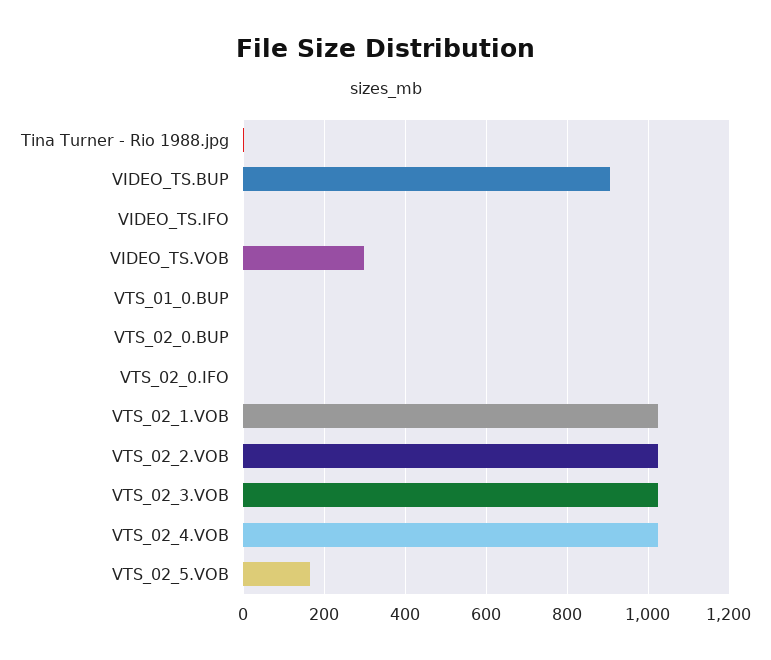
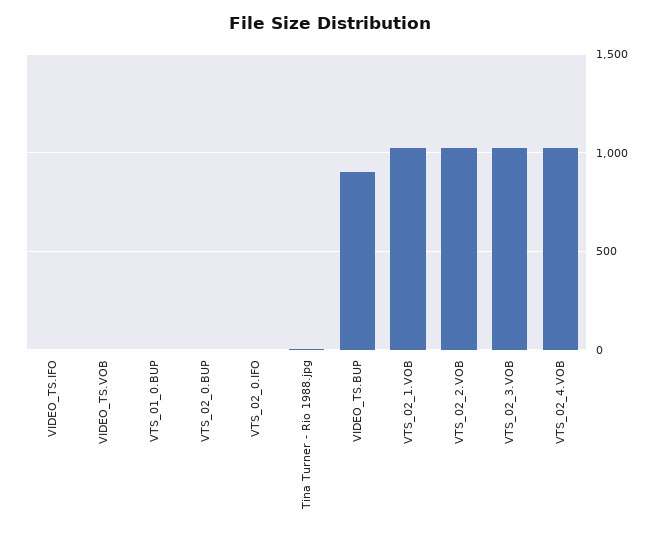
VIDEO_TS.VOB: 300 -> 0
VTS_02_5.VOB: 160 -> none

